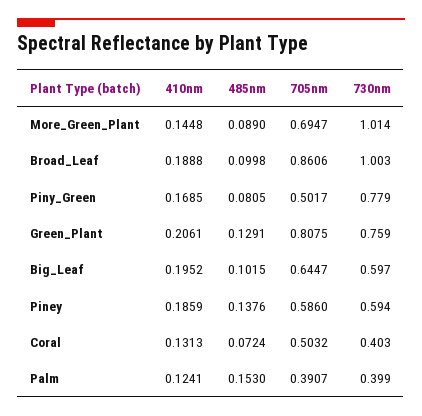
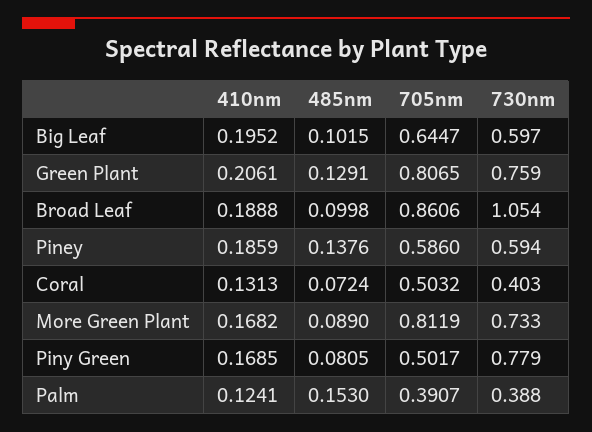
410nm, More_Green_Plant: 0.1448 -> 0.1682
705nm, More_Green_Plant: 0.6947 -> 0.8119
730nm, More_Green_Plant: 1.014 -> 0.733
730nm, Broad_Leaf: 1.003 -> 1.054
705nm, Green_Plant: 0.8075 -> 0.8065
730nm, Palm: 0.399 -> 0.388

